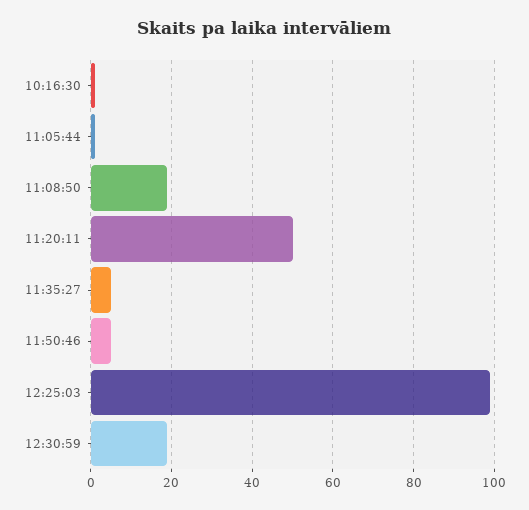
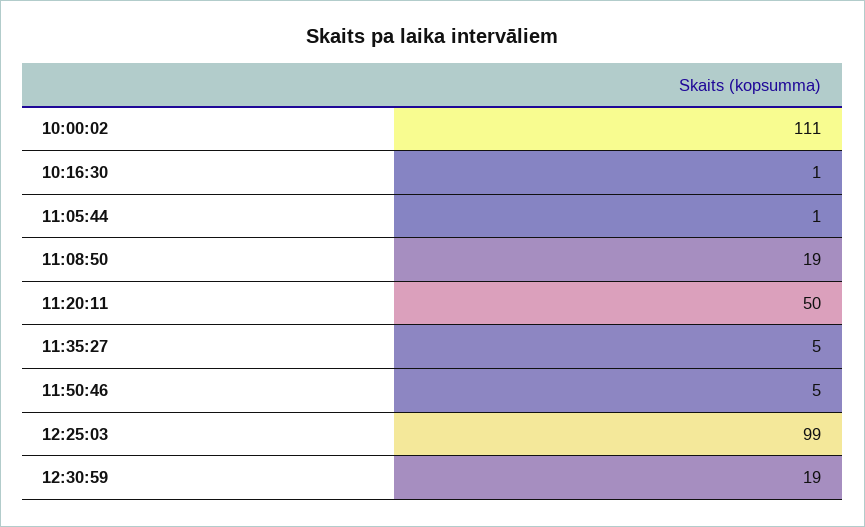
10:00:02: none -> 111

